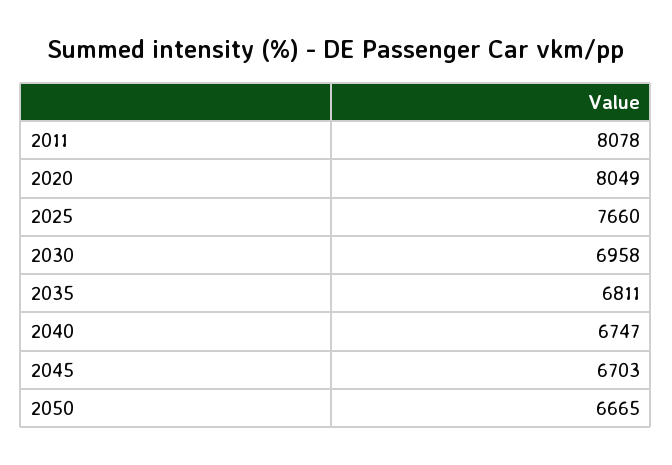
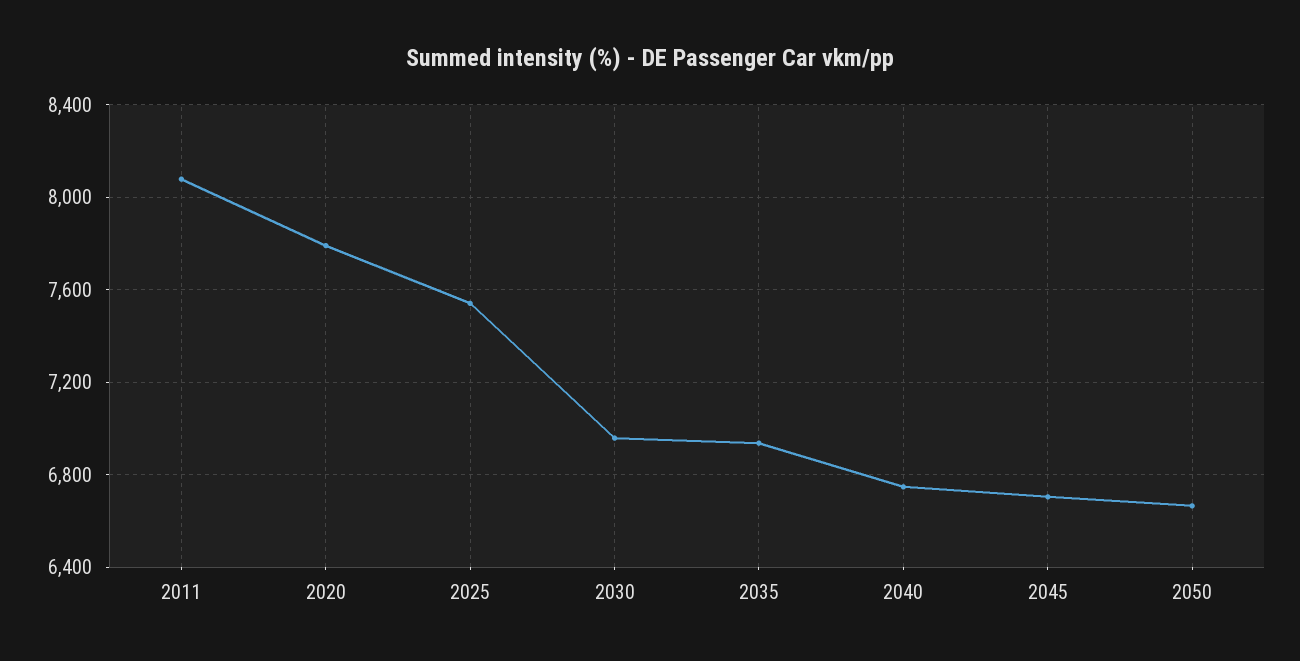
2020: 8049 -> 7800
2025: 7660 -> 7550
2035: 6811 -> 6950

